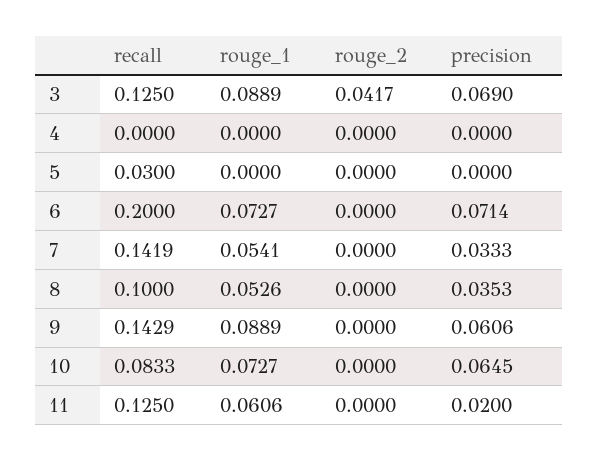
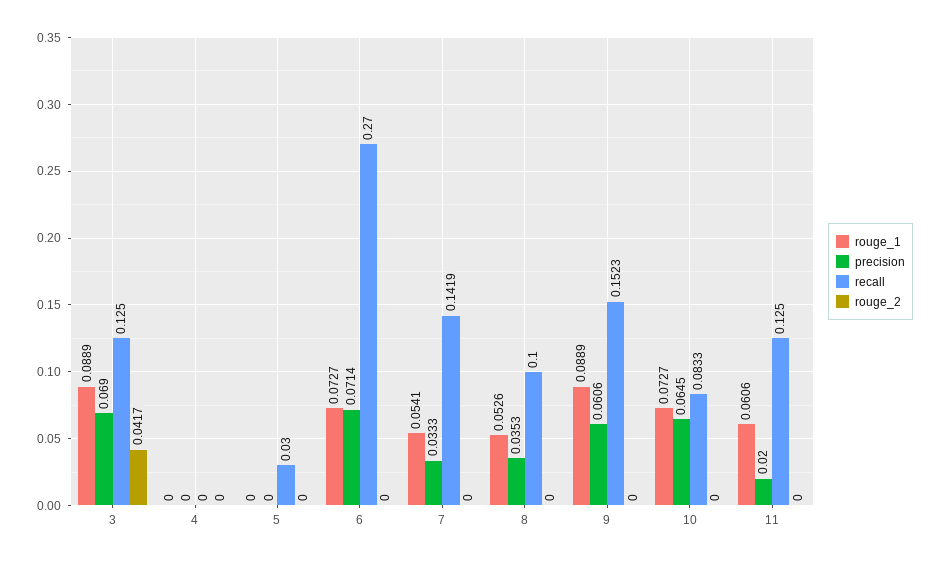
recall, 6: 0.2 -> 0.27
recall, 9: 0.1429 -> 0.1523

